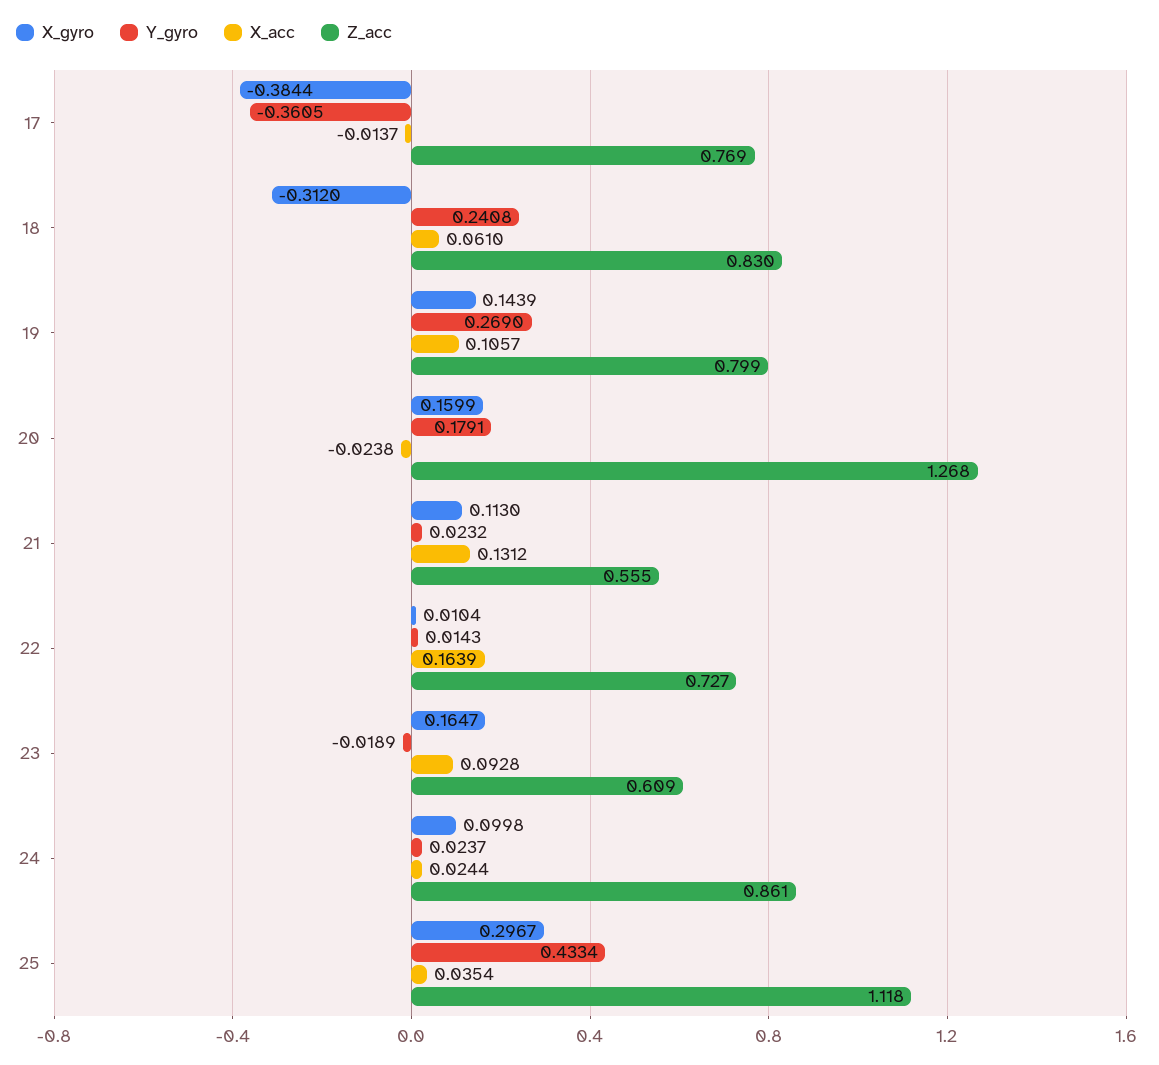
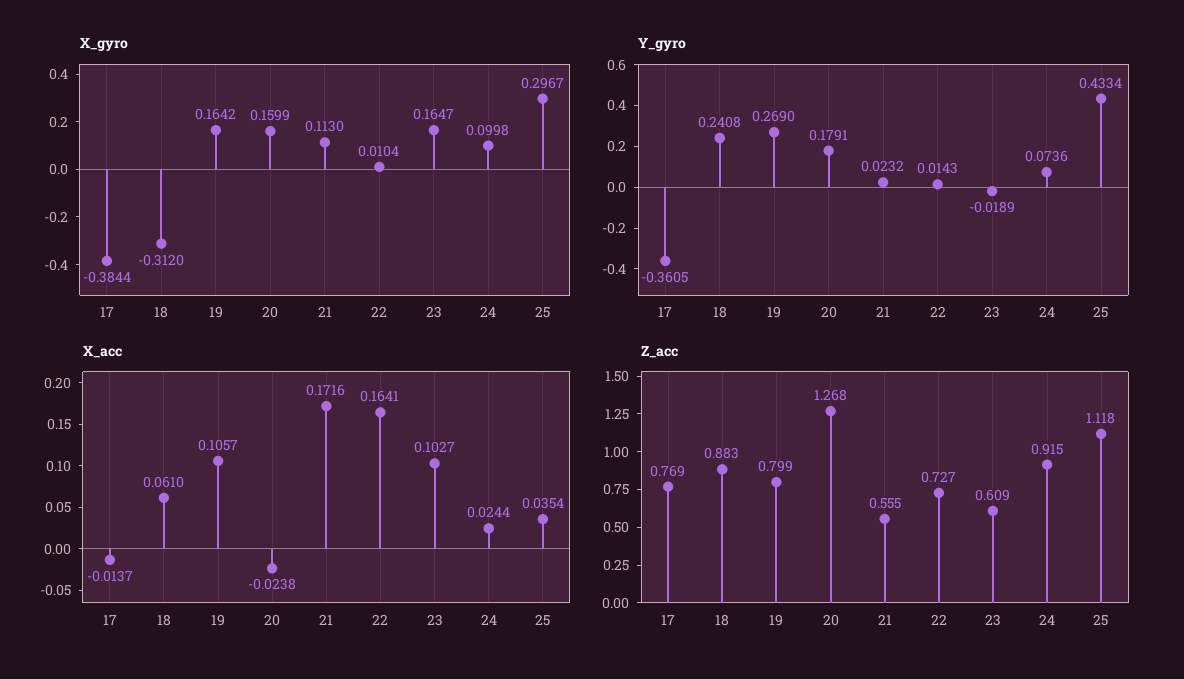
Z_acc, 18: 0.83 -> 0.883
X_gyro, 19: 0.1439 -> 0.1642
X_acc, 21: 0.1312 -> 0.1716
X_acc, 22: 0.1639 -> 0.1641
X_acc, 23: 0.0928 -> 0.1027
Y_gyro, 24: 0.0237 -> 0.0736
Z_acc, 24: 0.861 -> 0.915

